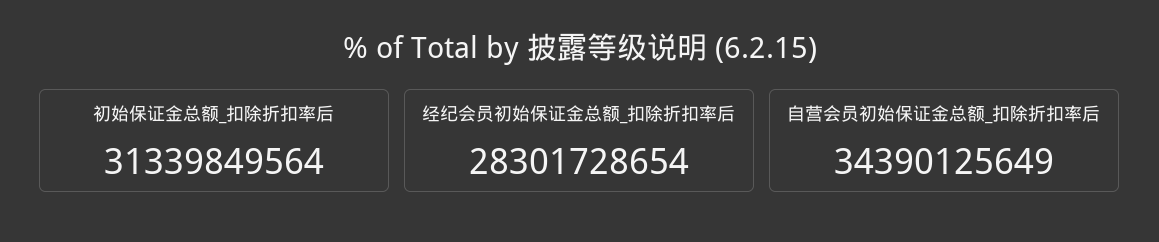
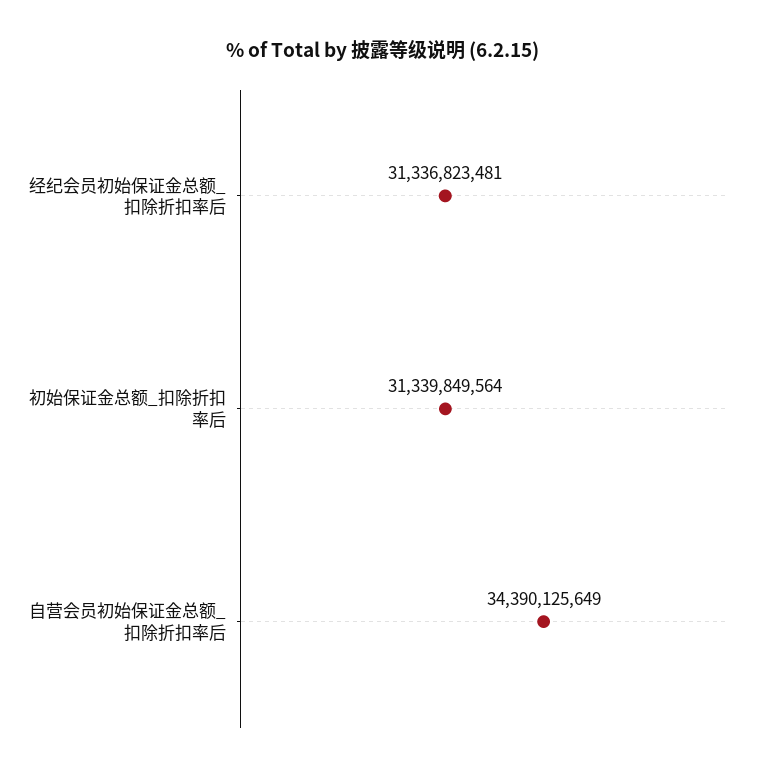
经纪会员初始保证金总额_扣除折扣率后: 28301728654 -> 31336823481

